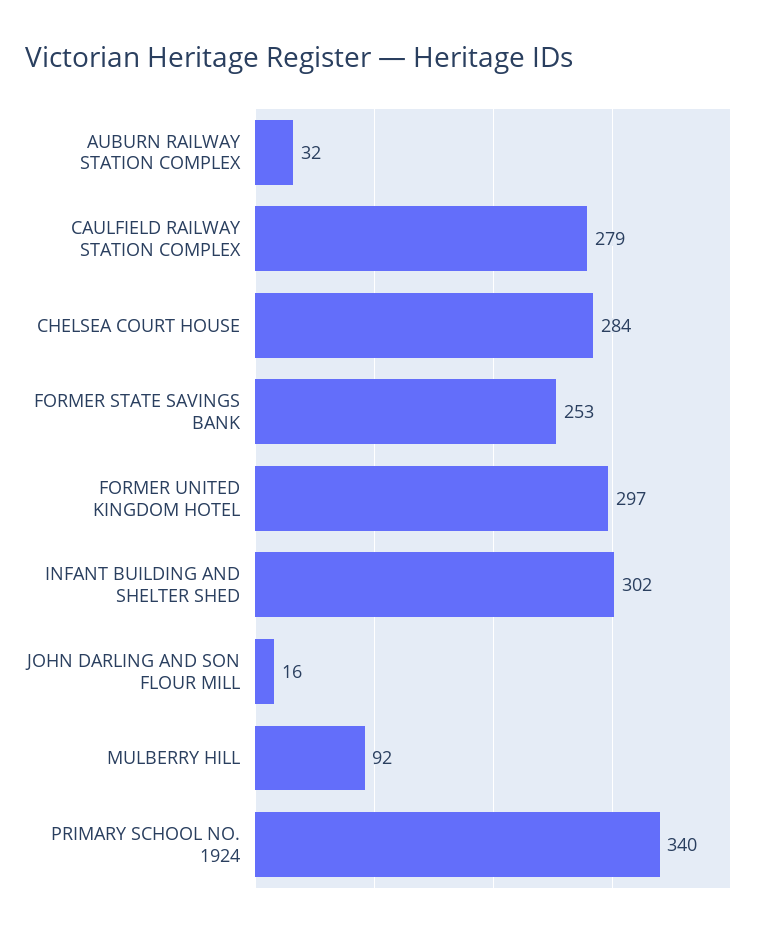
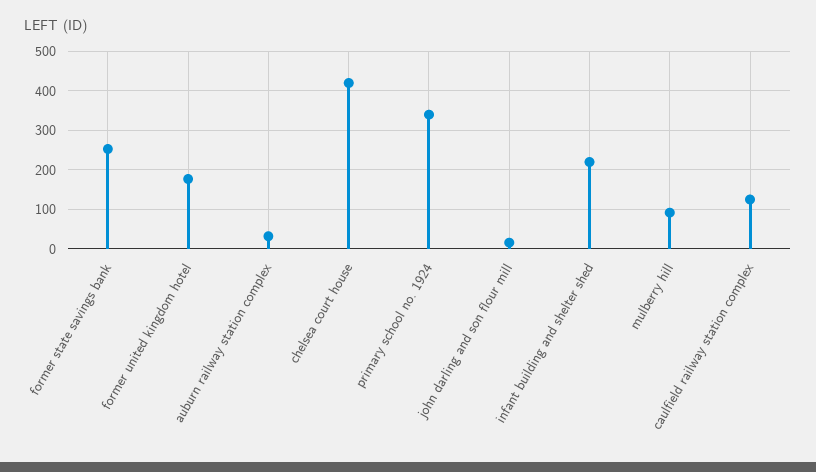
CAULFIELD RAILWAY STATION COMPLEX: 279 -> 120
CHELSEA COURT HOUSE: 284 -> 420
FORMER UNITED KINGDOM HOTEL: 297 -> 180
INFANT BUILDING AND SHELTER SHED: 302 -> 220

